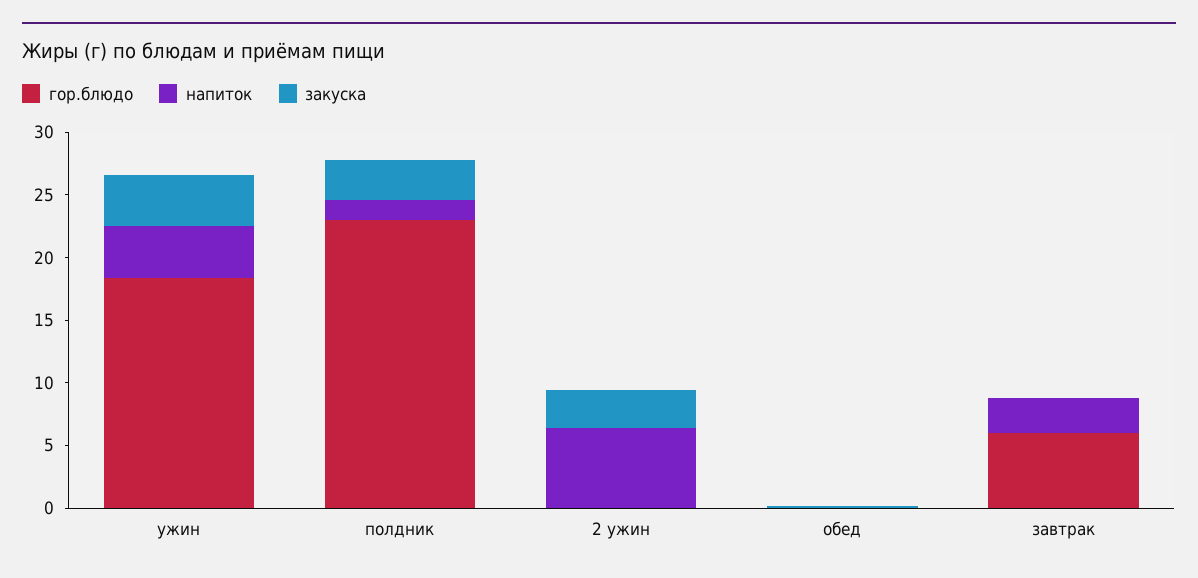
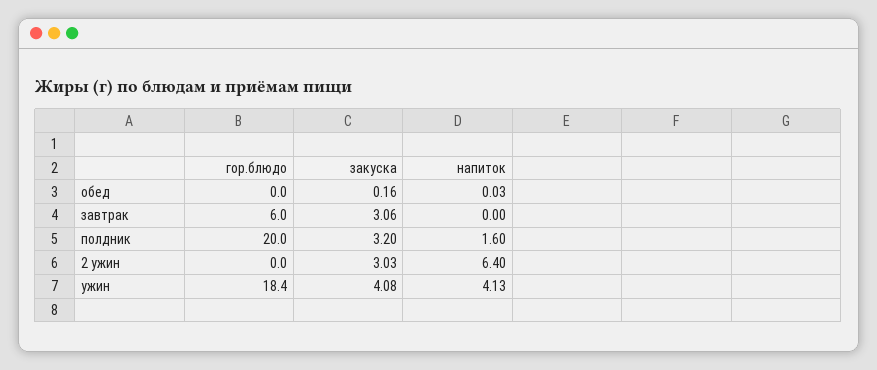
гор.блюдо, полдник: 23 -> 20
напиток, завтрак: 3 -> 0
закуска, завтрак: 0 -> 3.06

